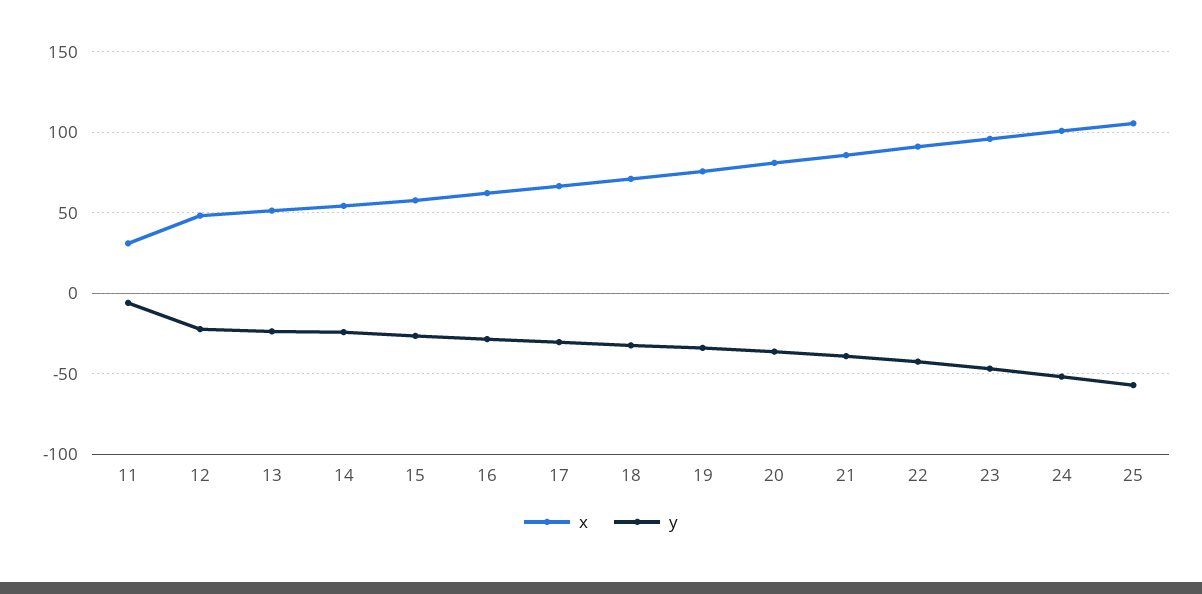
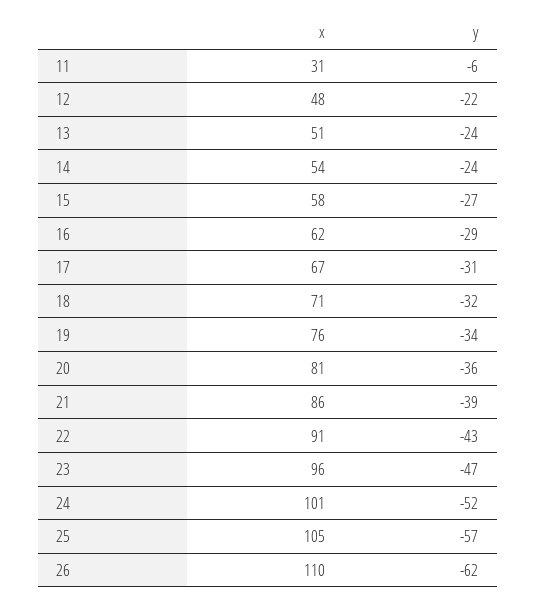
x, 26: none -> 110
y, 26: none -> -62

